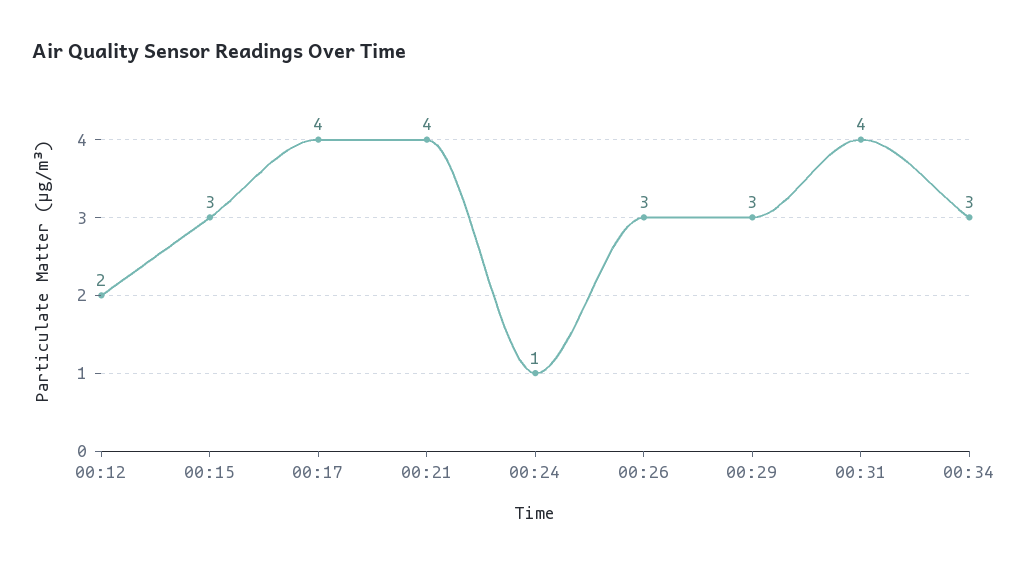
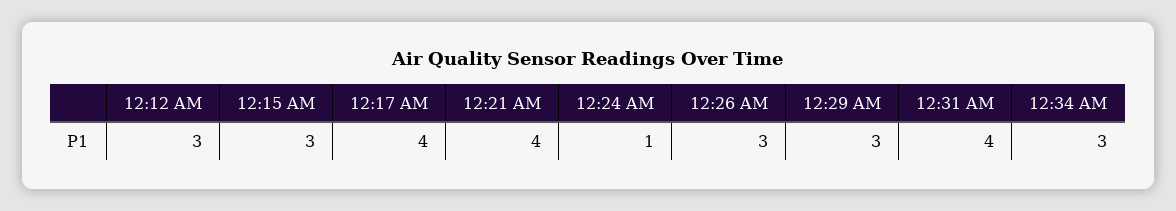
00:12: 2 -> 3

